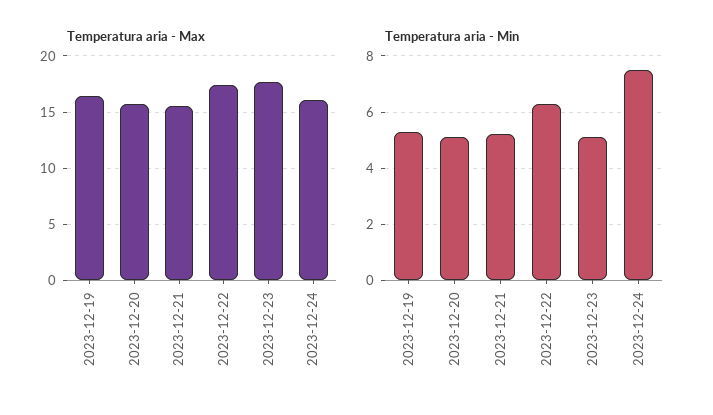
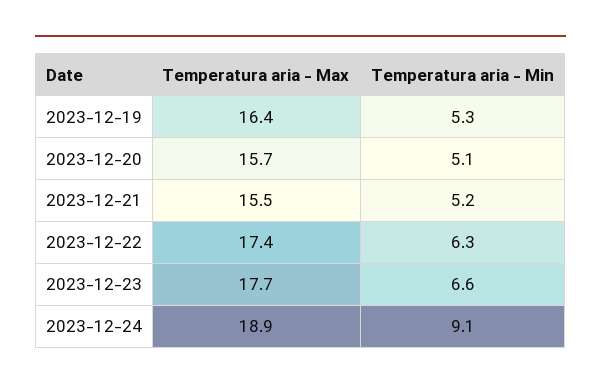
Temperatura aria - Max, 2023-12-24: 16 -> 18.9
Temperatura aria - Min, 2023-12-23: 5 -> 6.6
Temperatura aria - Min, 2023-12-24: 7.5 -> 9.1

